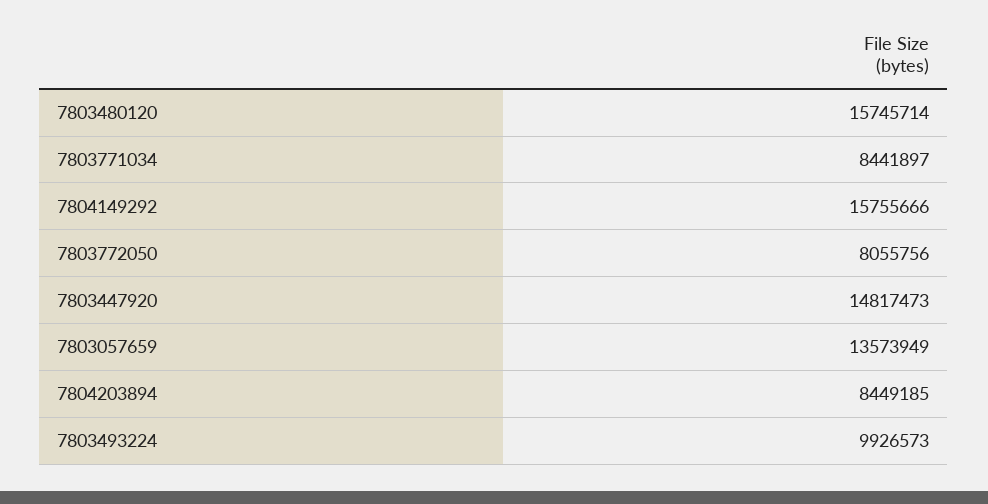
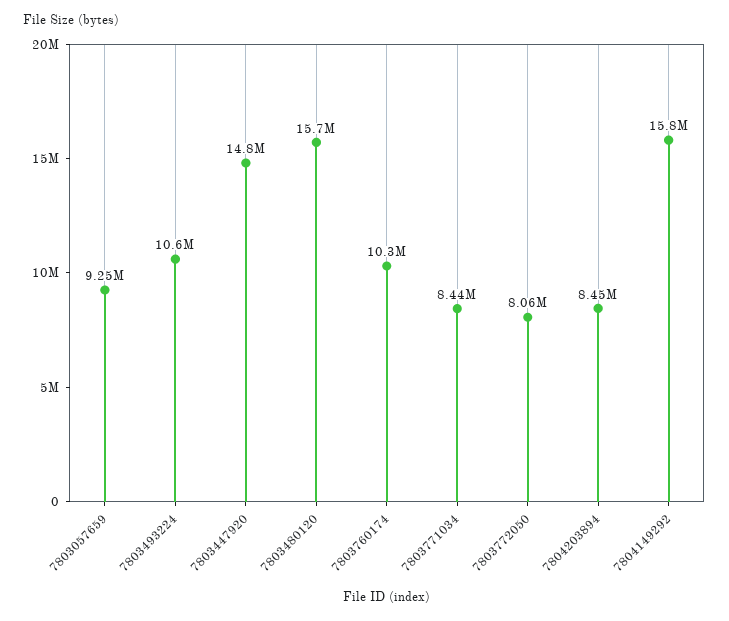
7803057659: 13573949 -> 9250000
7803493224: 9926573 -> 10600000
7803760174: none -> 10300000

